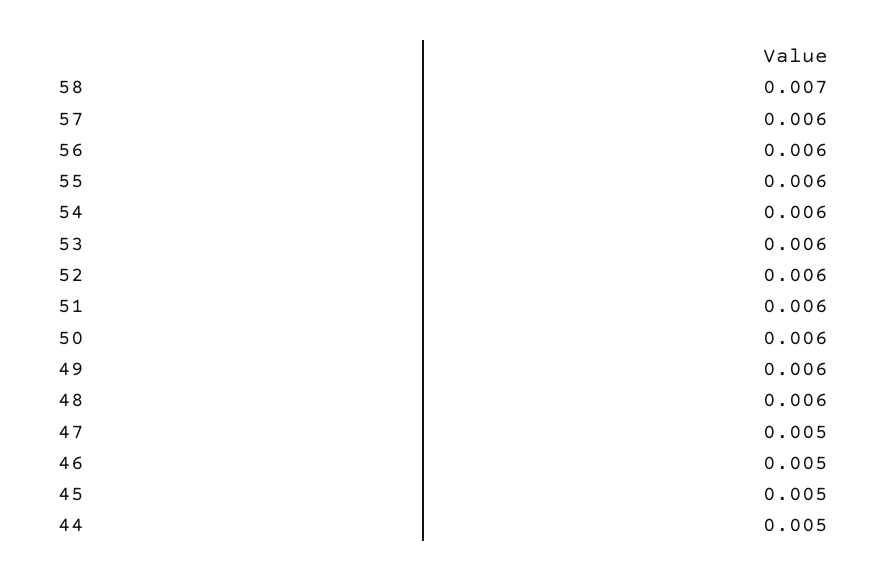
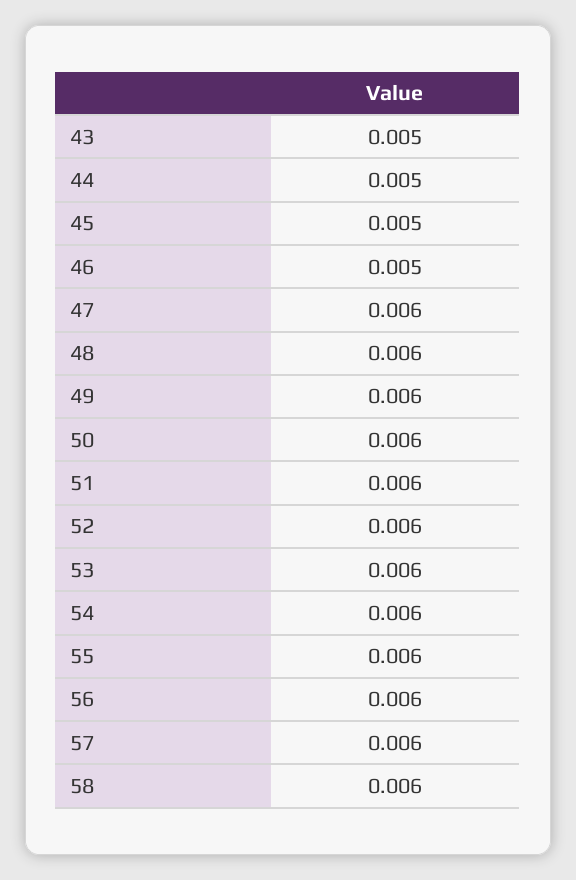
58: 0.007 -> 0.006
47: 0.005 -> 0.006
43: none -> 0.005

